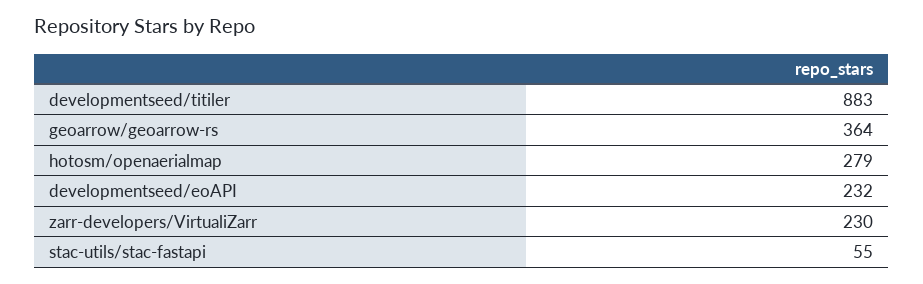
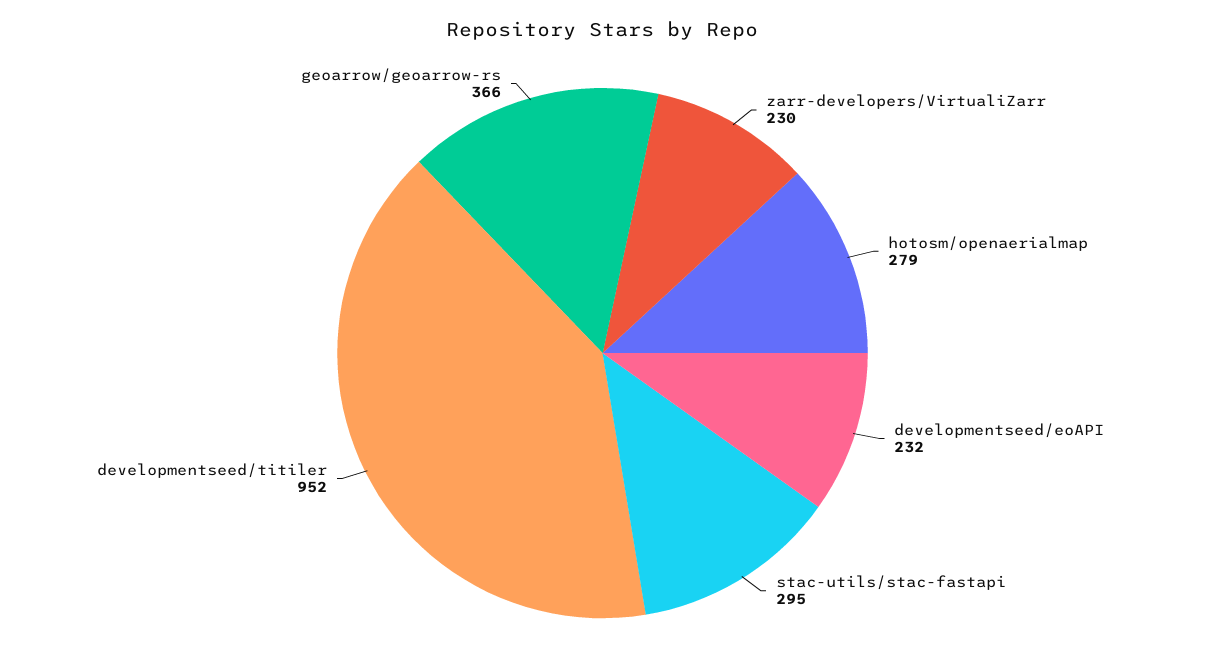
developmentseed/titiler: 883 -> 952
geoarrow/geoarrow-rs: 364 -> 366
stac-utils/stac-fastapi: 55 -> 295

